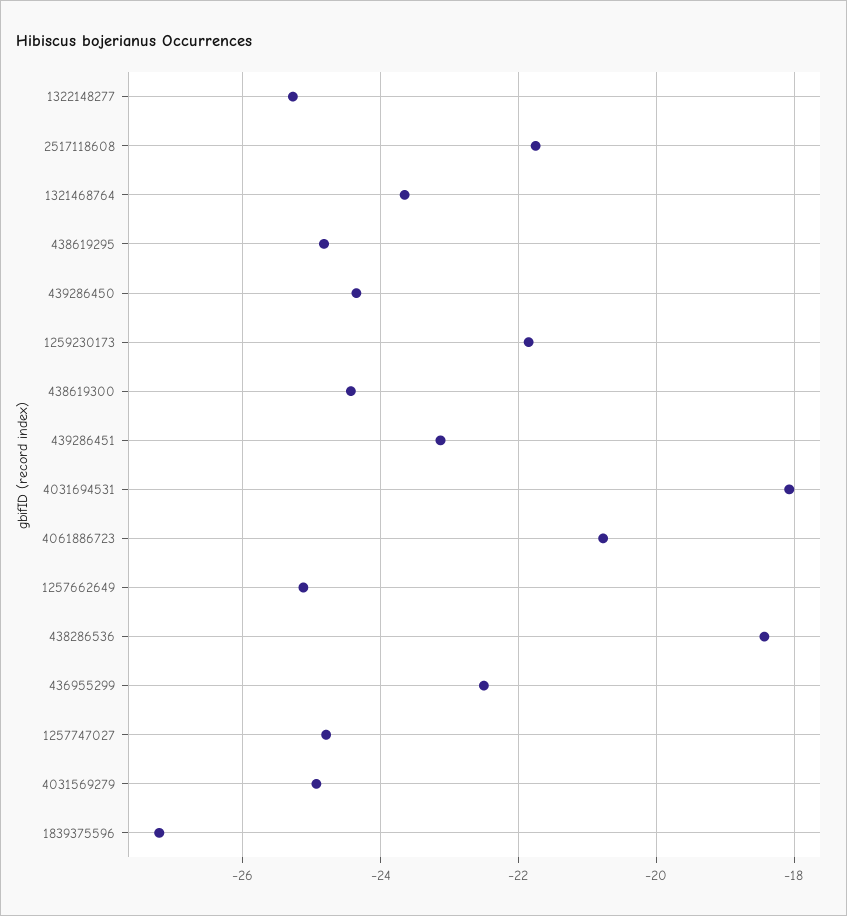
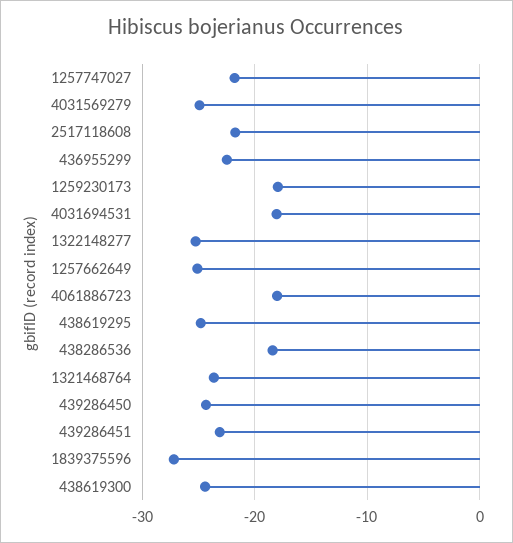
1259230173: -21.8 -> -18
4061886723: -20.8 -> -18
1257747027: -24.8 -> -22

